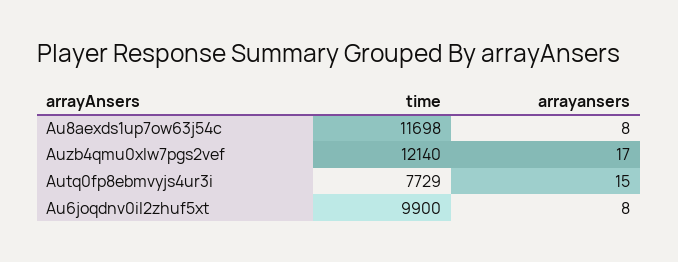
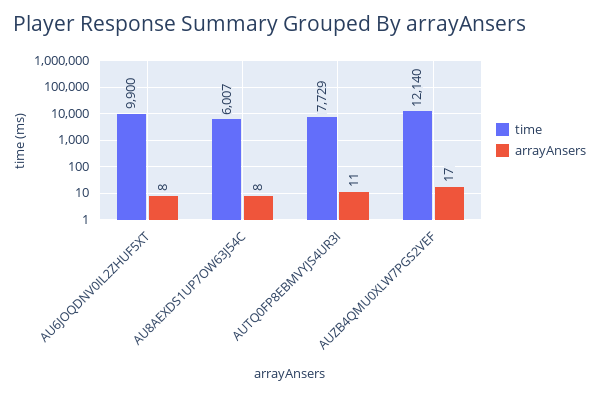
time, Au8aexds1up7ow63j54c: 11698 -> 6007
arrayansers, Autq0fp8ebmvyjs4ur3i: 15 -> 11

